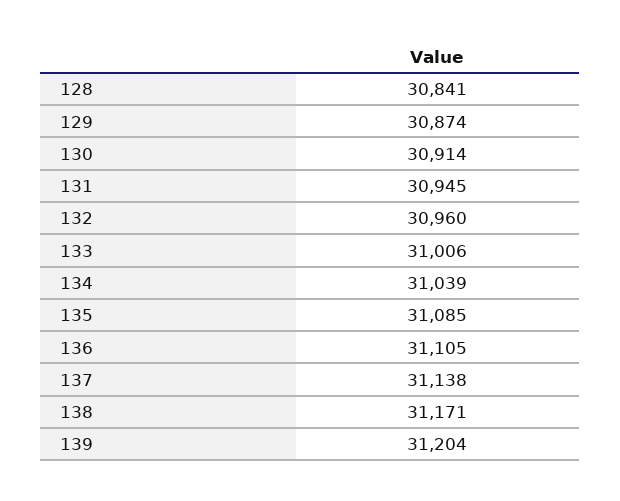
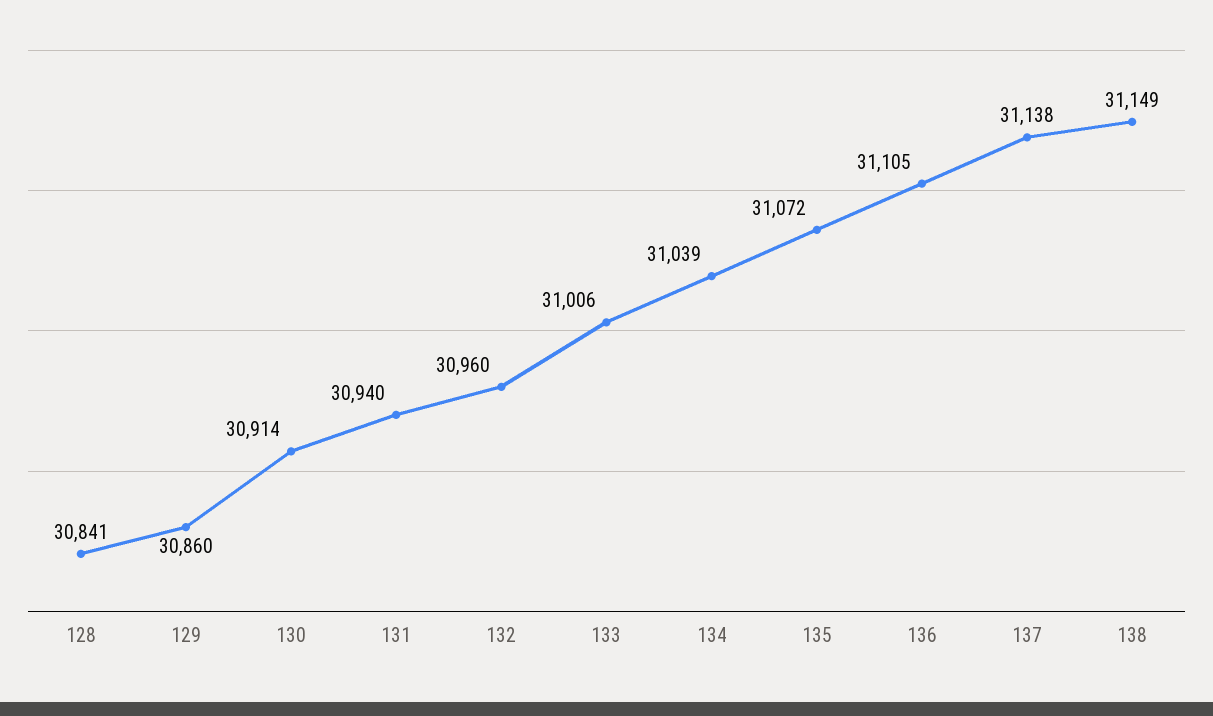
129: 30874 -> 30860
131: 30945 -> 30940
135: 31085 -> 31072
138: 31171 -> 31149
139: 31204 -> none

